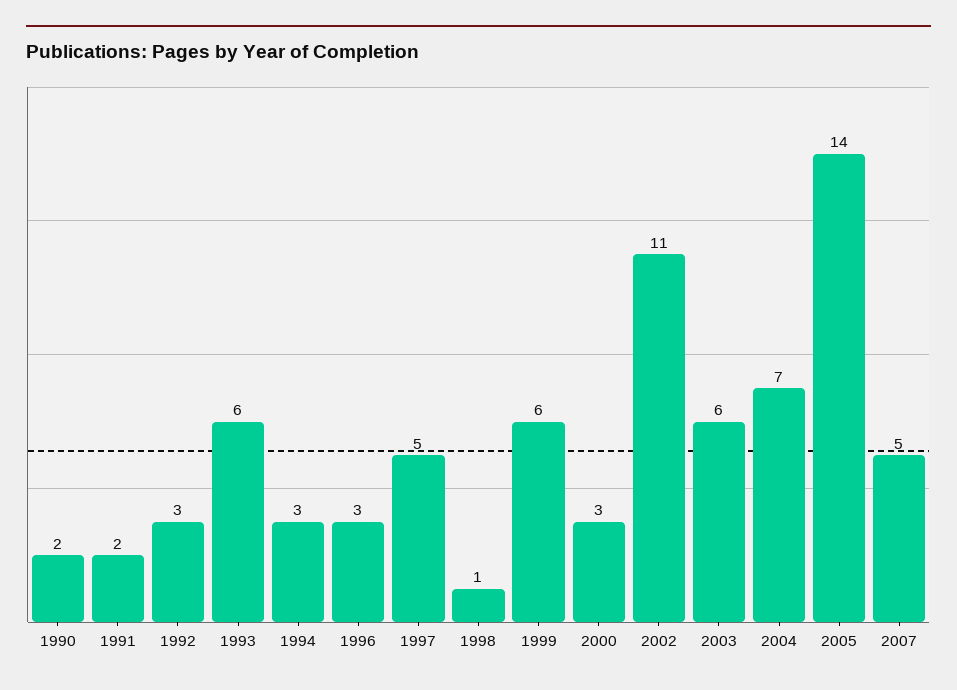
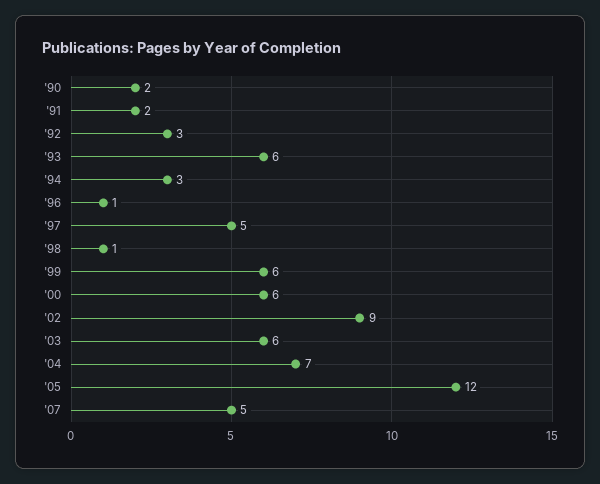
1996: 3 -> 1
2000: 3 -> 6
2002: 11 -> 9
2005: 14 -> 12

